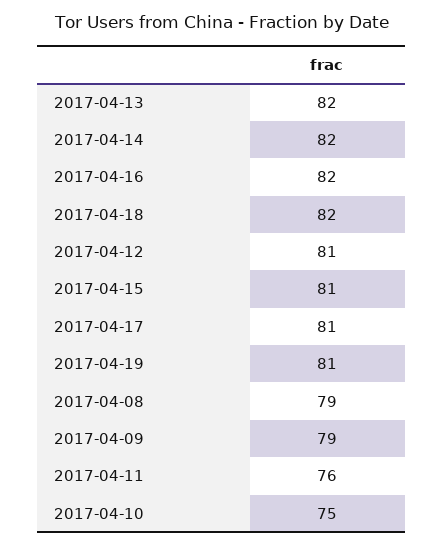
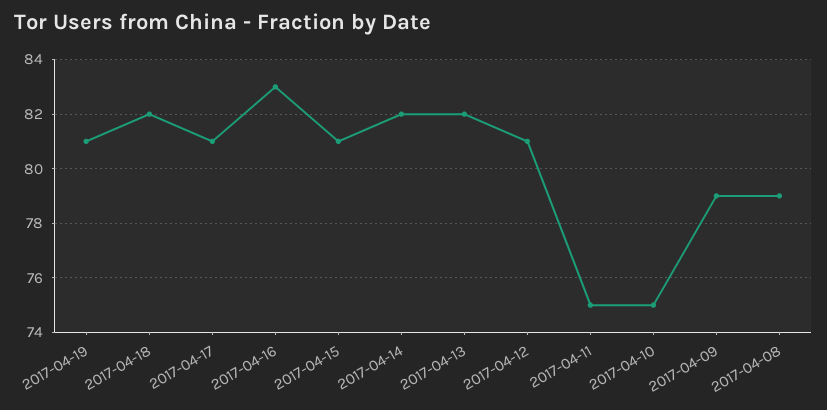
2017-04-16: 82 -> 83
2017-04-11: 76 -> 75

